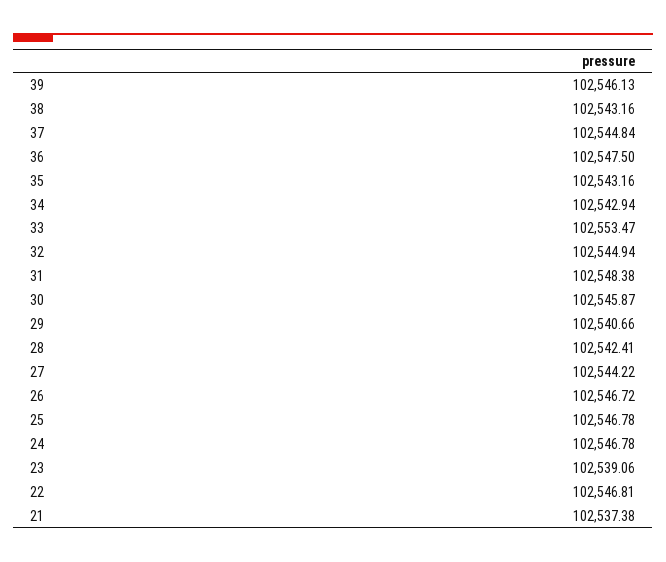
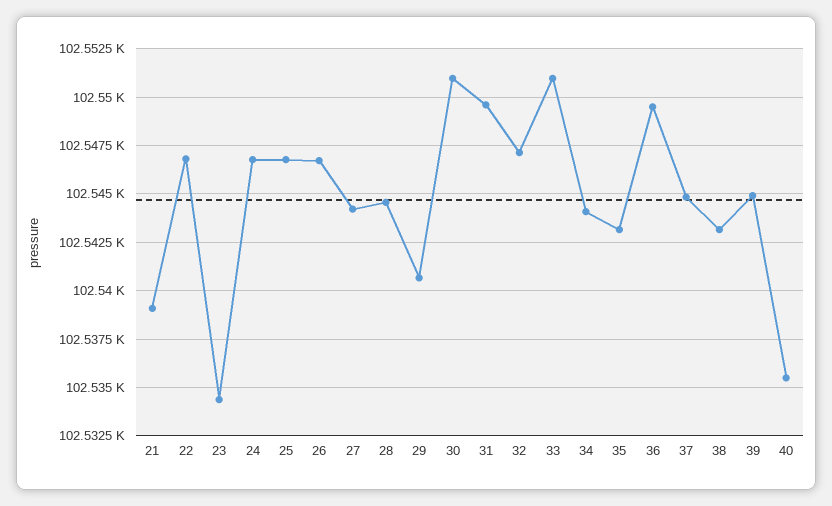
39: 102546.13 -> 102545
36: 102547.5 -> 102549.5
34: 102542.94 -> 102544
33: 102553.47 -> 102551
32: 102544.94 -> 102547
31: 102548.38 -> 102549.5
30: 102545.87 -> 102551
28: 102542.41 -> 102544.5
23: 102539.06 -> 102534.5
21: 102537.38 -> 102539
40: none -> 102535.5

